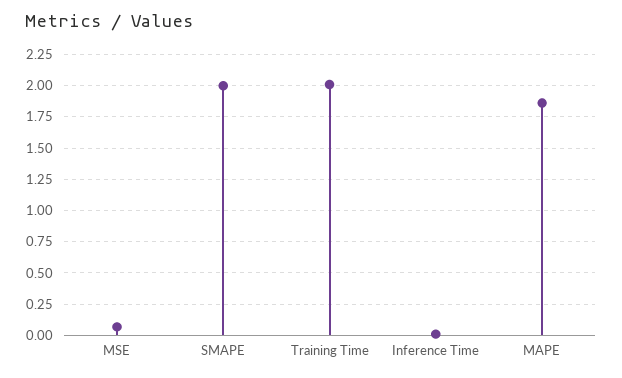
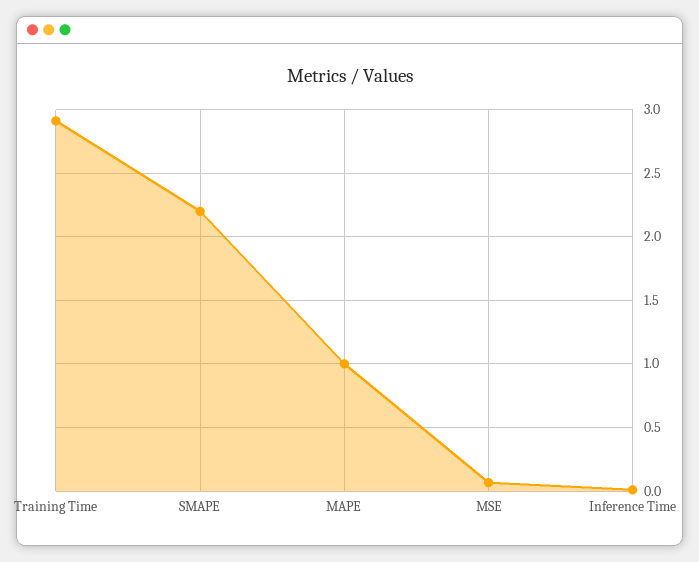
SMAPE: 2 -> 2.2
Training Time: 2 -> 2.9
MAPE: 1.85 -> 1

